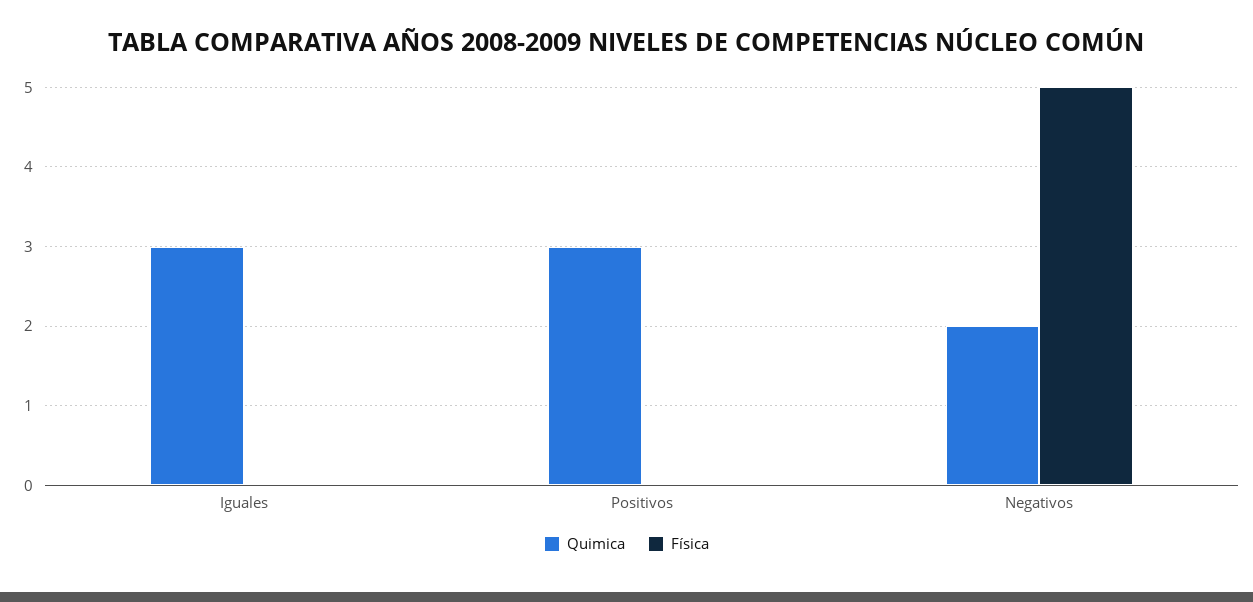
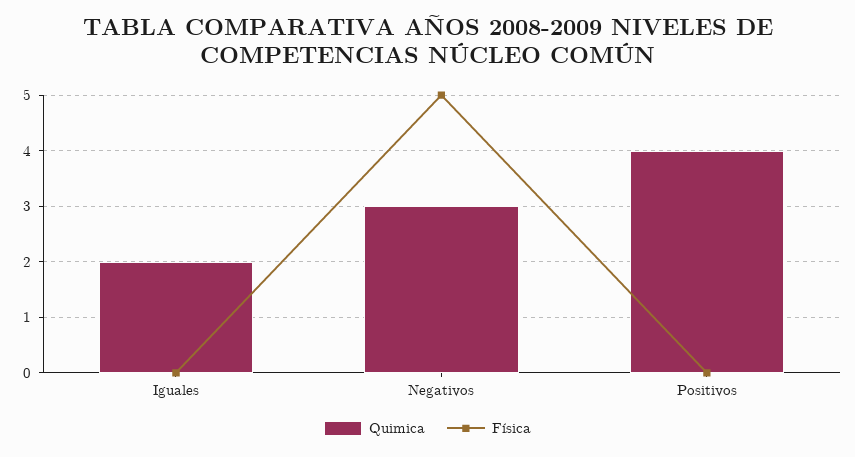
Quimica, Iguales: 3 -> 2
Quimica, Positivos: 3 -> 4
Quimica, Negativos: 2 -> 3

